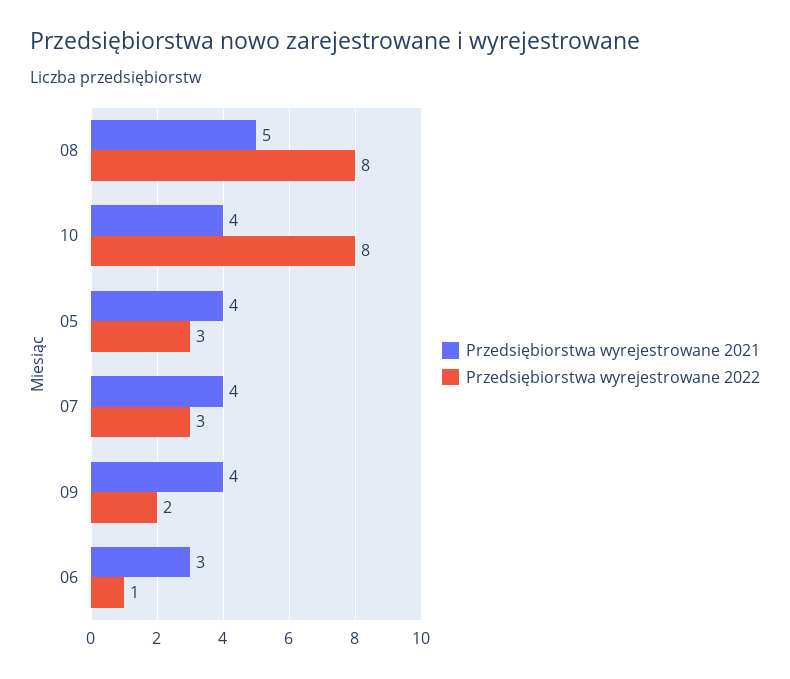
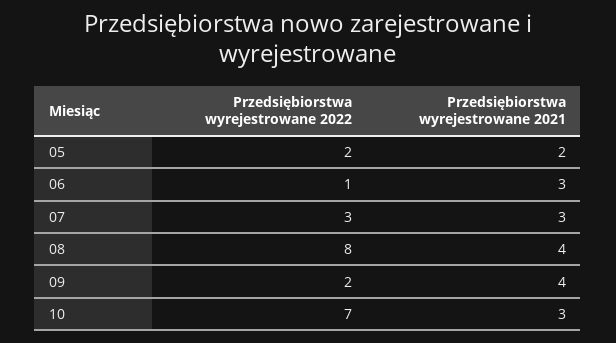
Przedsiębiorstwa wyrejestrowane 2021, 08: 5 -> 4
Przedsiębiorstwa wyrejestrowane 2021, 10: 4 -> 3
Przedsiębiorstwa wyrejestrowane 2022, 10: 8 -> 7
Przedsiębiorstwa wyrejestrowane 2021, 05: 4 -> 2
Przedsiębiorstwa wyrejestrowane 2022, 05: 3 -> 2
Przedsiębiorstwa wyrejestrowane 2021, 07: 4 -> 3

